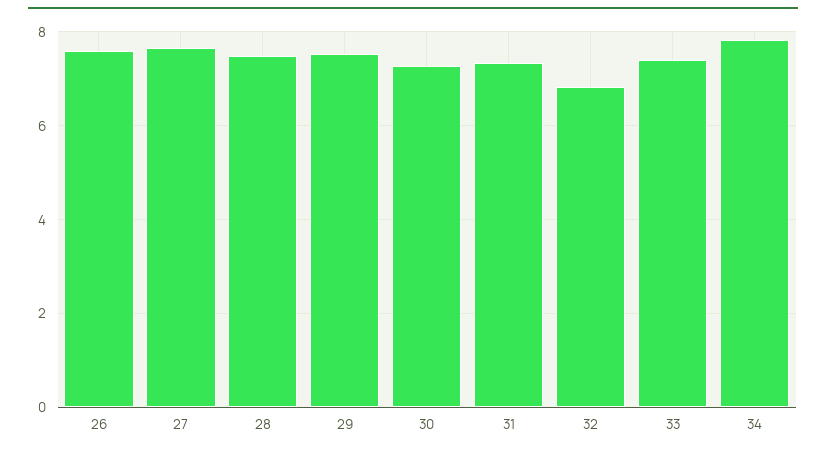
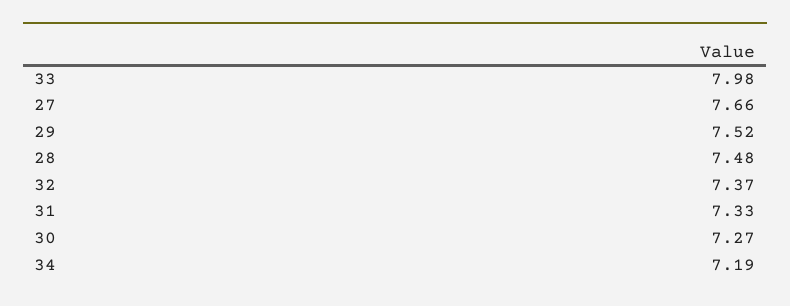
26: 7.6 -> none
32: 6.8 -> 7.37
33: 7.4 -> 7.98
34: 7.8 -> 7.19

